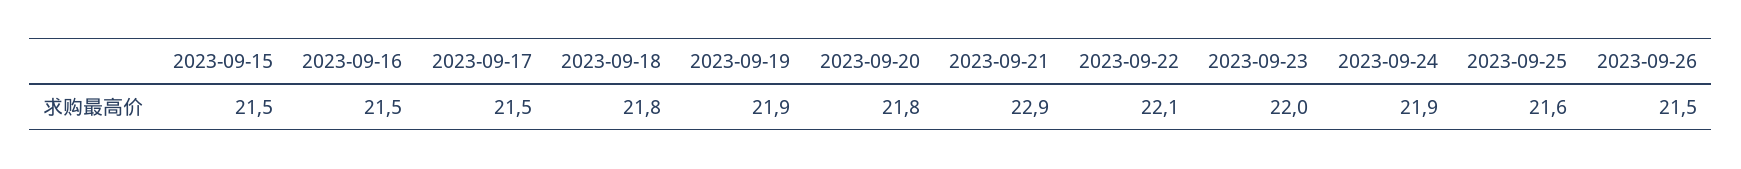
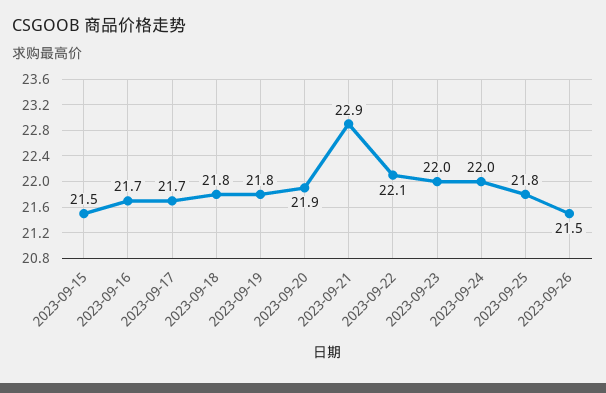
2023-09-16: 21.5 -> 21.7
2023-09-17: 21.5 -> 21.7
2023-09-19: 21.9 -> 21.8
2023-09-20: 21.8 -> 21.9
2023-09-24: 21.9 -> 22
2023-09-25: 21.6 -> 21.8

